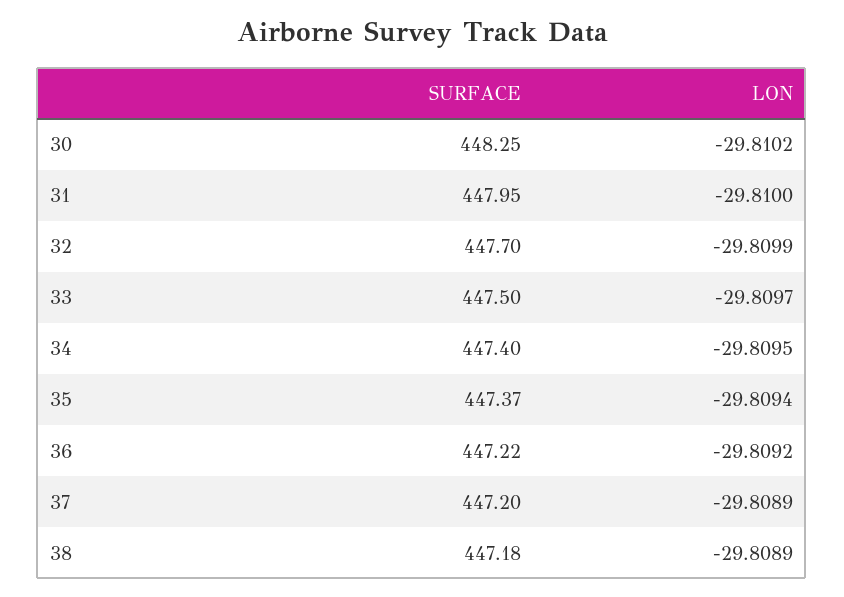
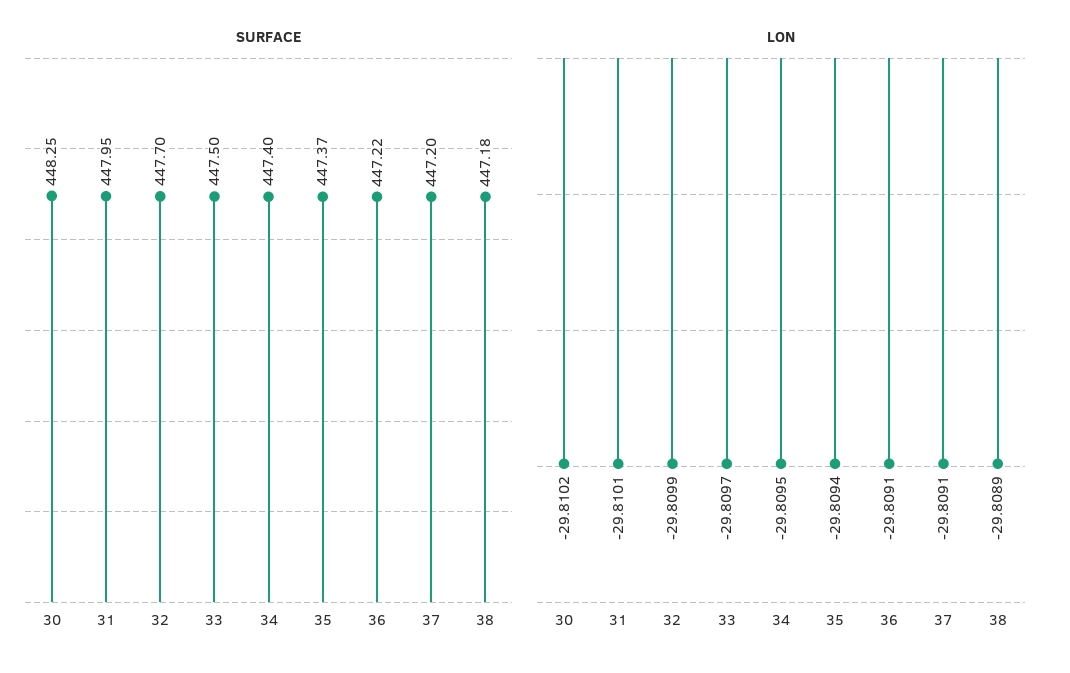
LON, 31: -29.81 -> -29.8101
LON, 36: -29.8092 -> -29.8091
LON, 37: -29.8089 -> -29.8091

